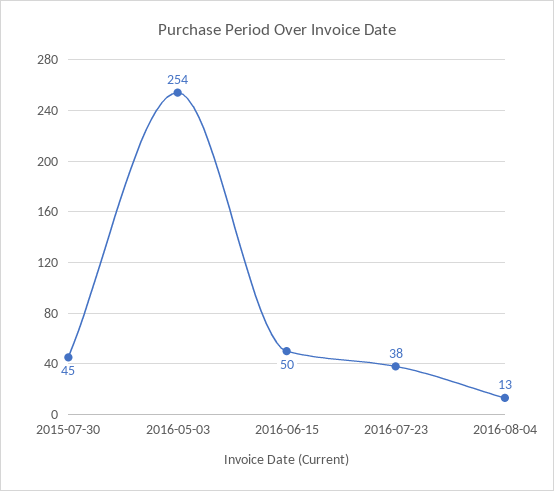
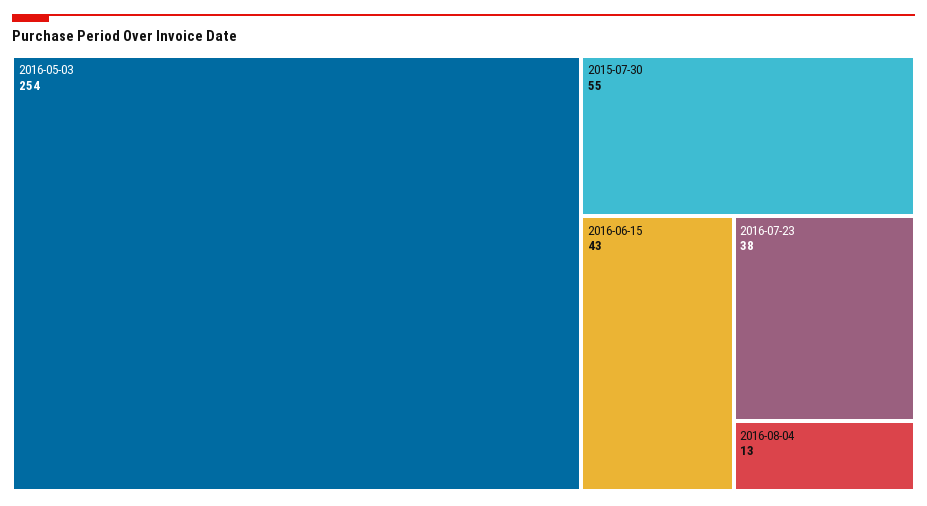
2015-07-30: 45 -> 55
2016-06-15: 50 -> 43

